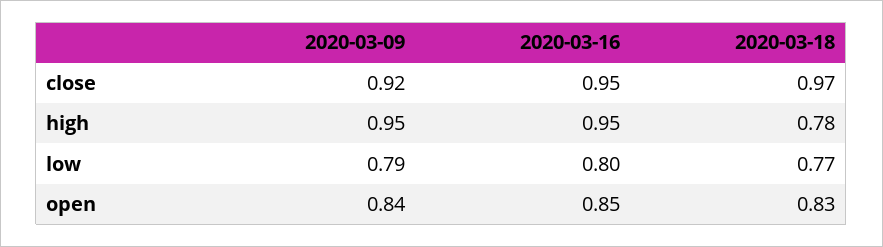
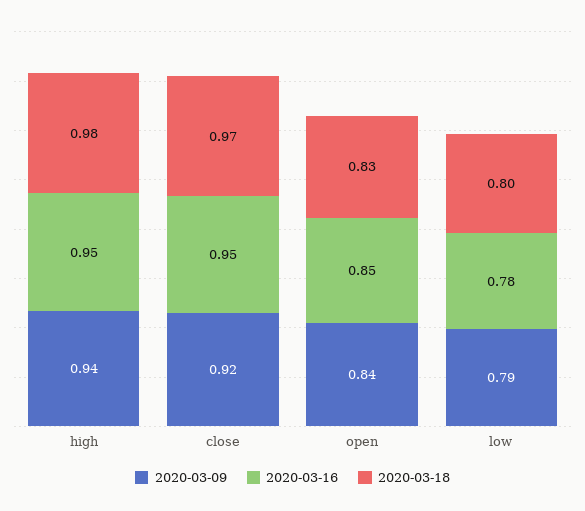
2020-03-09, high: 0.95 -> 0.94
2020-03-18, high: 0.78 -> 0.98
2020-03-16, low: 0.8 -> 0.78
2020-03-18, low: 0.77 -> 0.8

